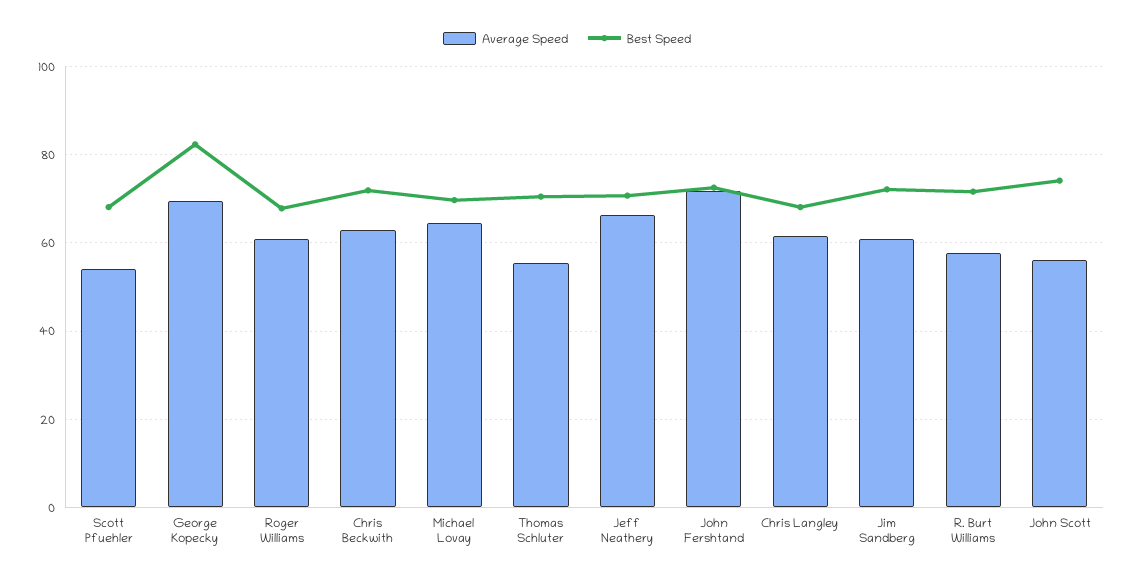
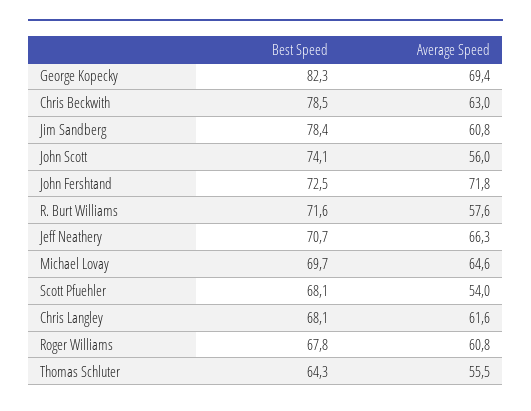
Best Speed, Chris Beckwith: 72 -> 78.5
Best Speed, Thomas Schluter: 70 -> 64.3
Best Speed, Jim Sandberg: 72 -> 78.4

